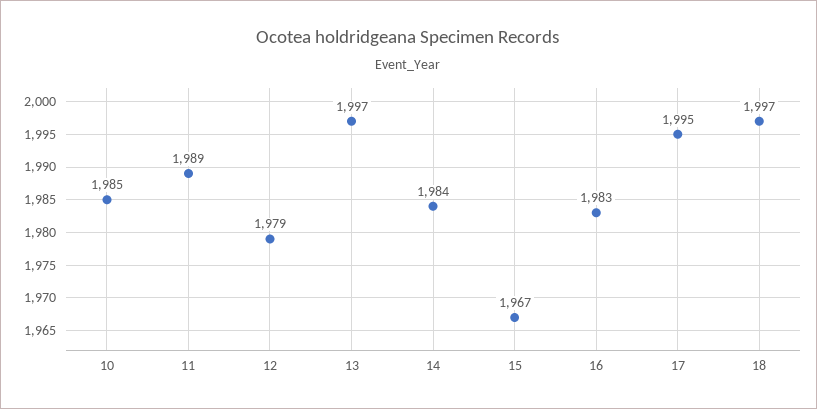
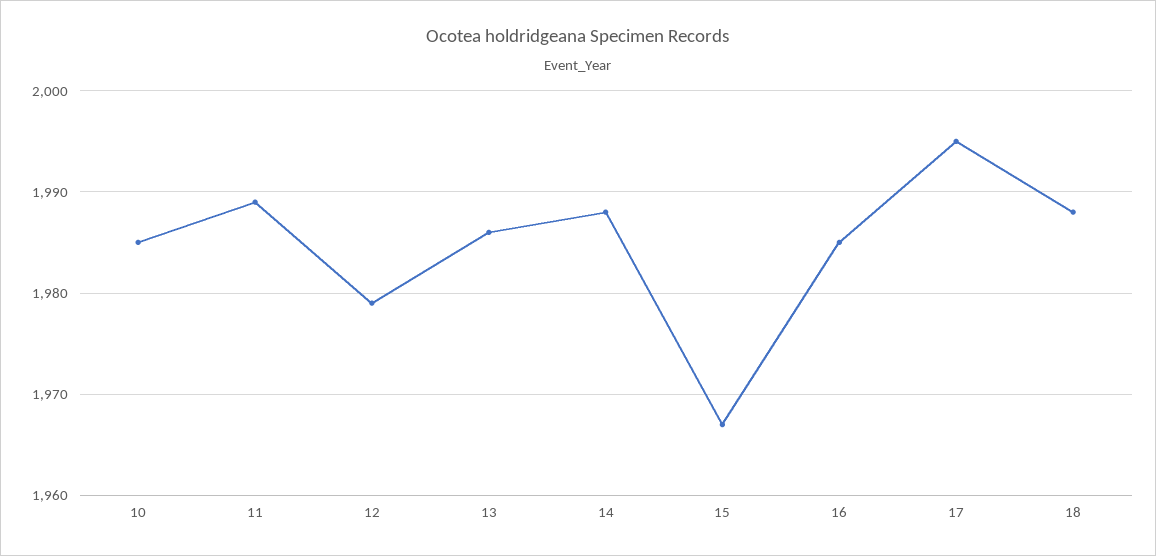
13: 1997 -> 1986
14: 1984 -> 1988
16: 1983 -> 1985
18: 1997 -> 1988

